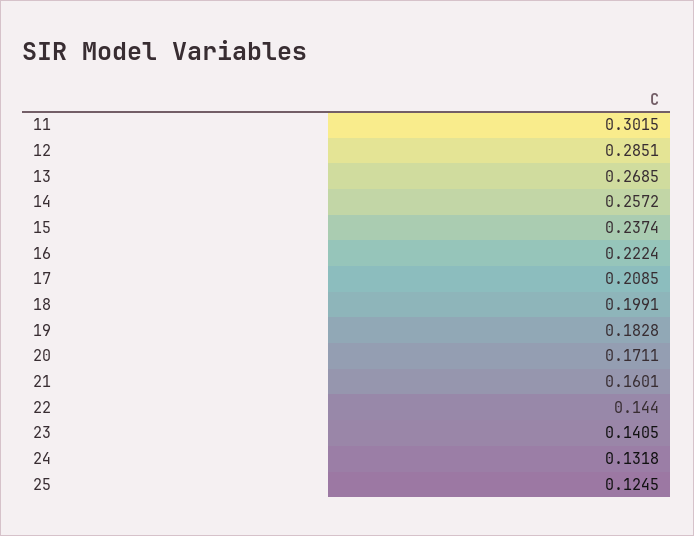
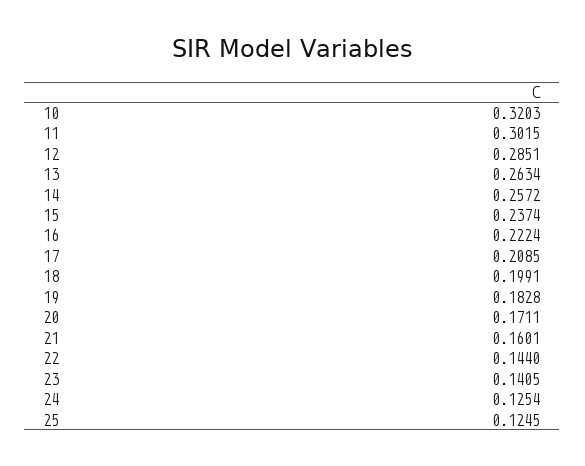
13: 0.2685 -> 0.2634
24: 0.1318 -> 0.1254
10: none -> 0.3203

